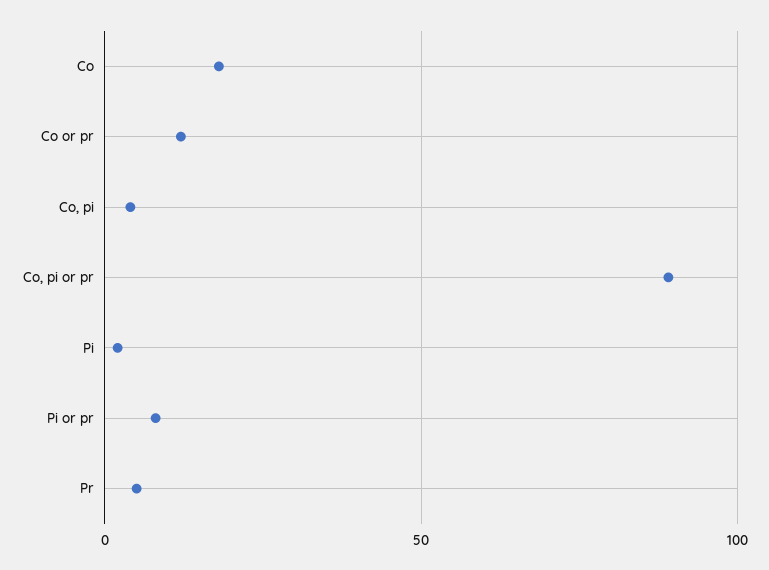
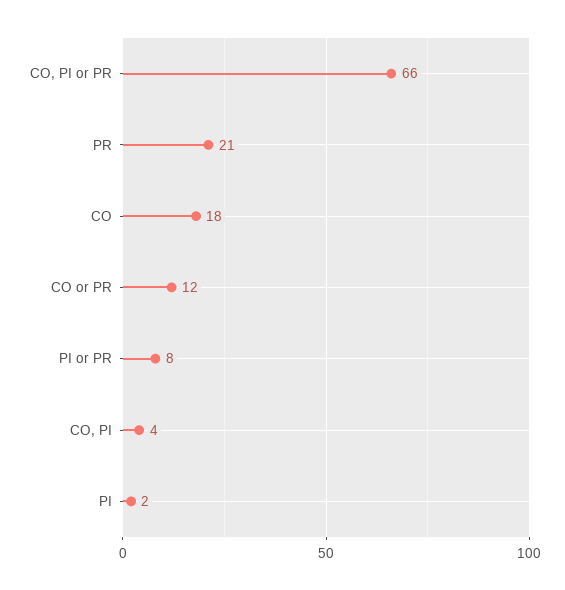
Co, pi or pr: 90 -> 66
Pr: 5 -> 21

